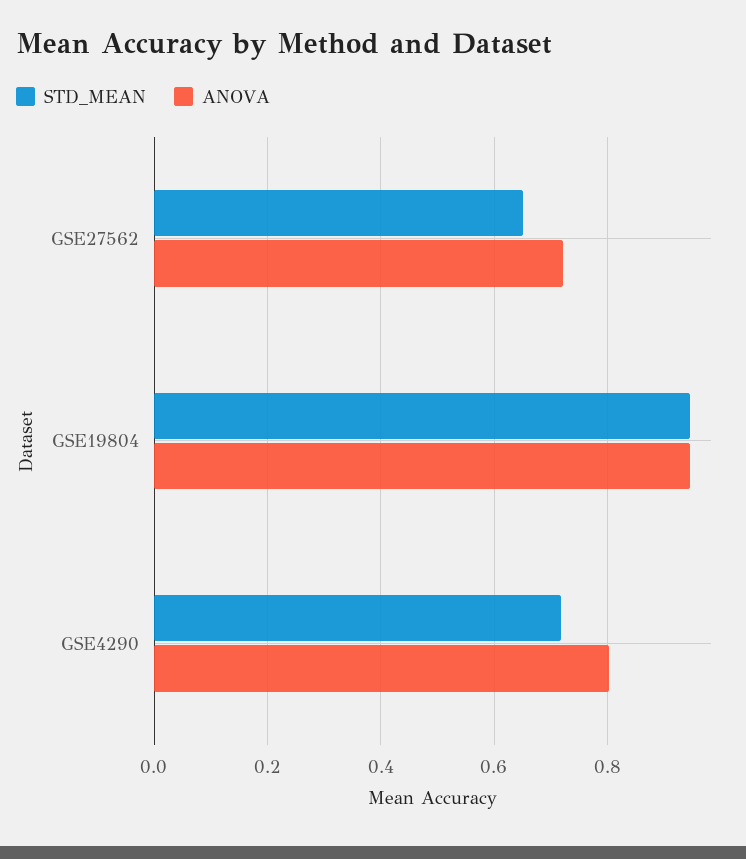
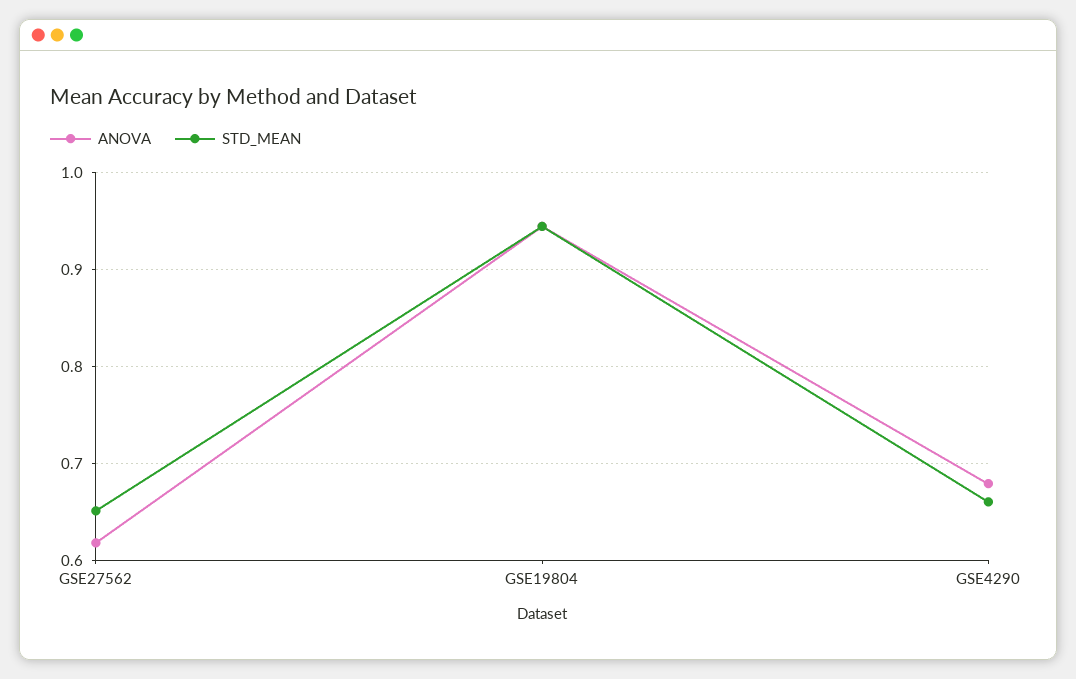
ANOVA, GSE27562: 0.72 -> 0.62
STD_MEAN, GSE4290: 0.72 -> 0.66
ANOVA, GSE4290: 0.8 -> 0.68

